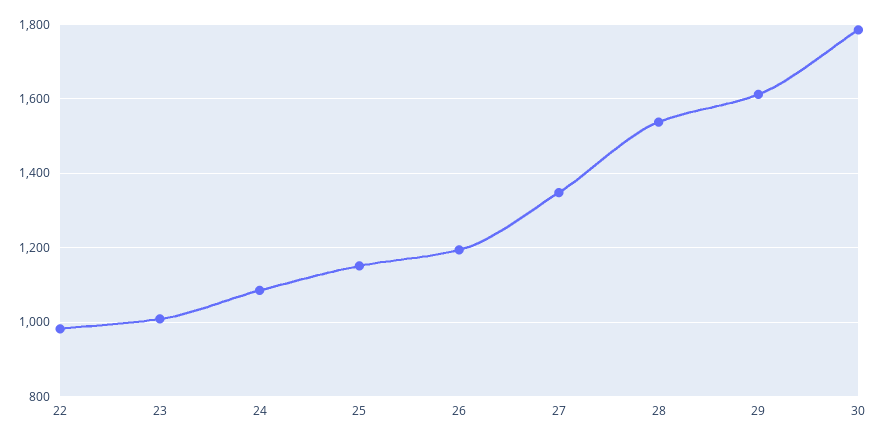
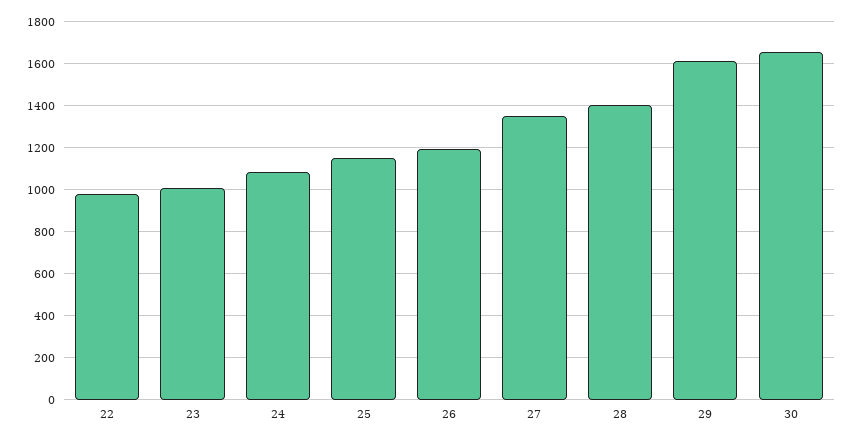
28: 1540 -> 1400
30: 1780 -> 1650

